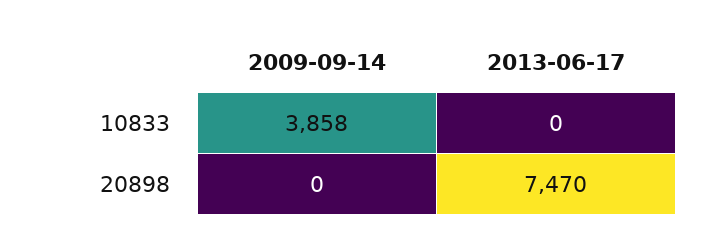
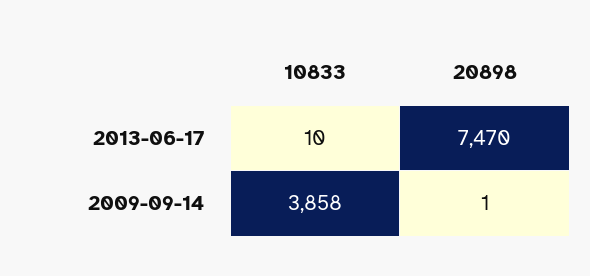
2013-06-17, 10833: 0 -> 10
2009-09-14, 20898: 0 -> 1

